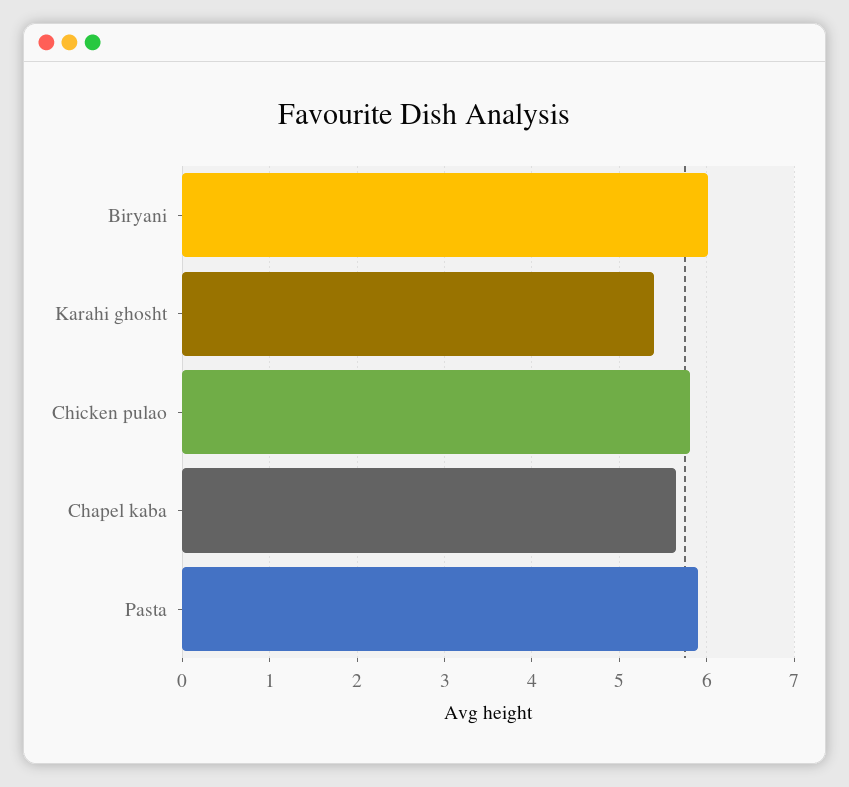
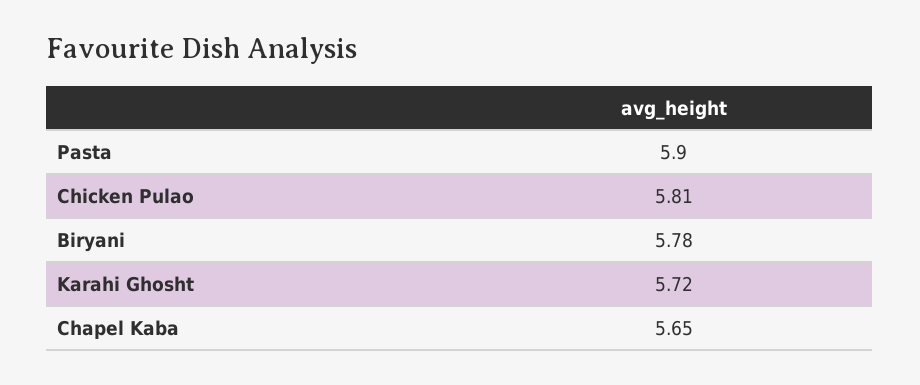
Biryani: 6 -> 5.78
Karahi ghosht: 5.4 -> 5.72

